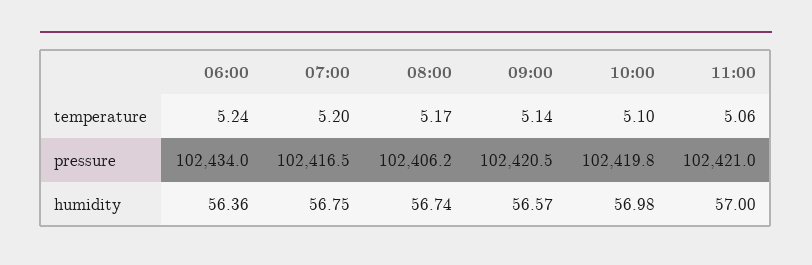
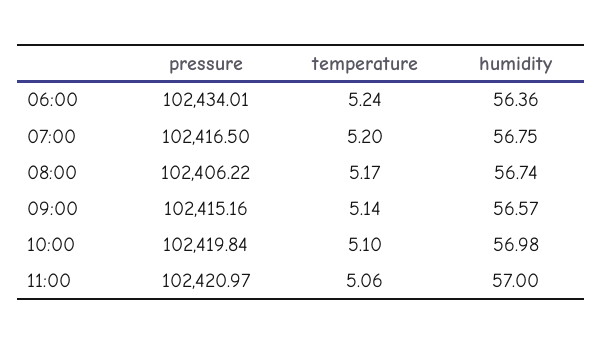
09:00, pressure: 102420.5 -> 102415.16

